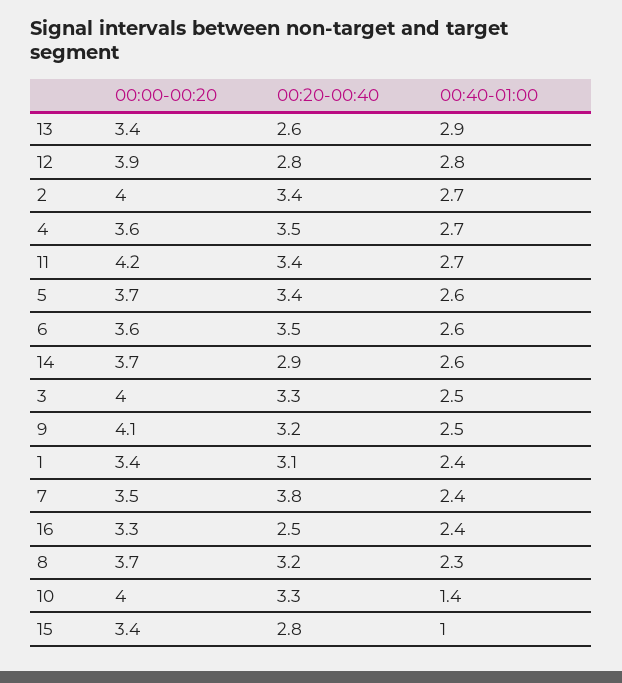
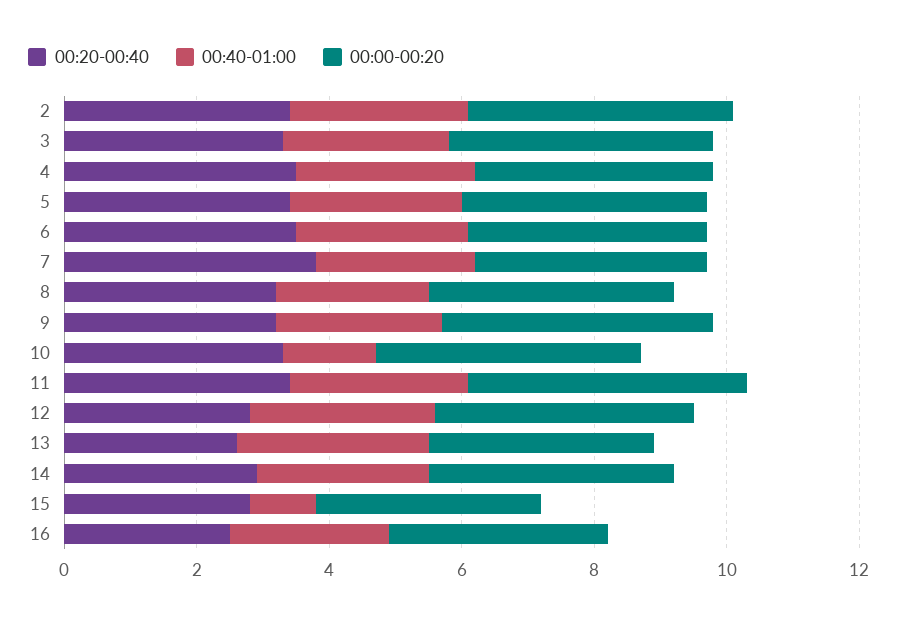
00:00-00:20, 1: 3.4 -> none
00:20-00:40, 1: 3.1 -> none
00:40-01:00, 1: 2.4 -> none

